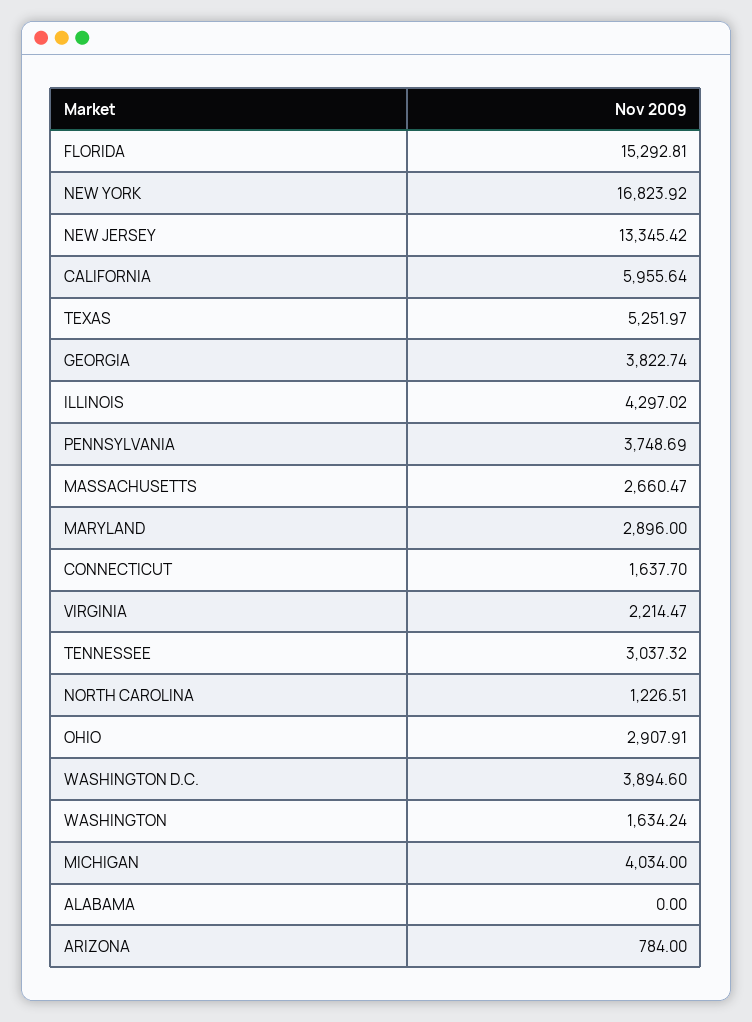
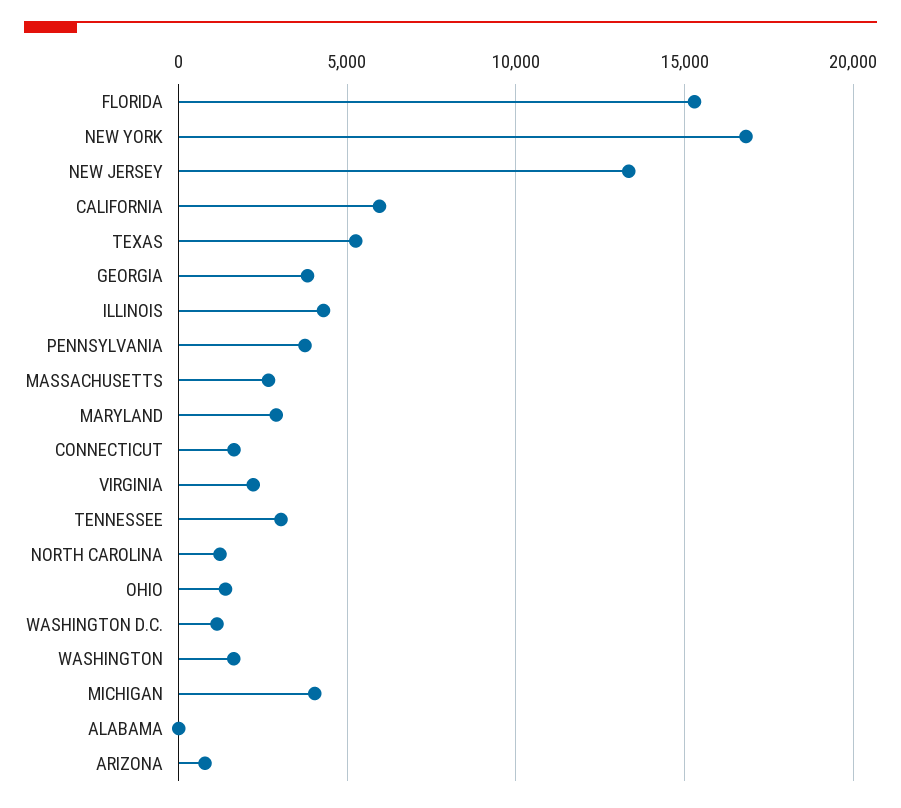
OHIO: 2907.91 -> 1500
WASHINGTON D.C.: 3894.6 -> 1000

